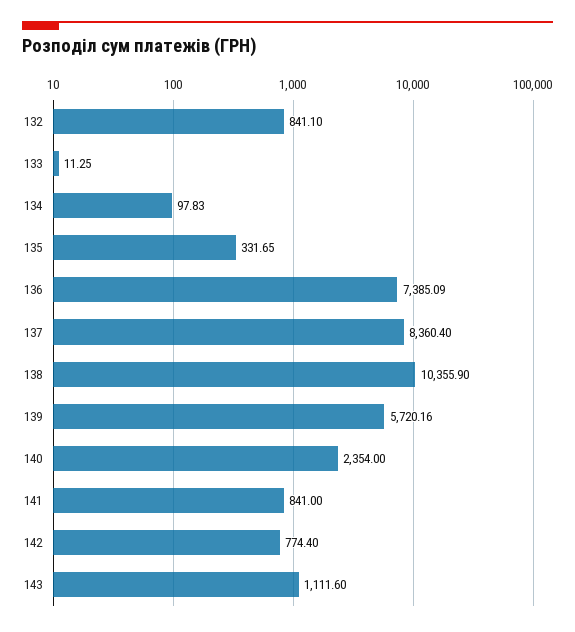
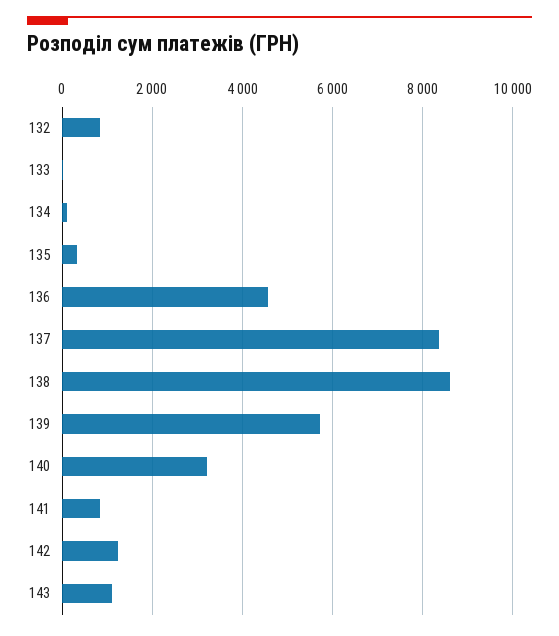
136: 7385.09 -> 4600
138: 10355.9 -> 8600
140: 2354 -> 3200
142: 774.4 -> 1200

